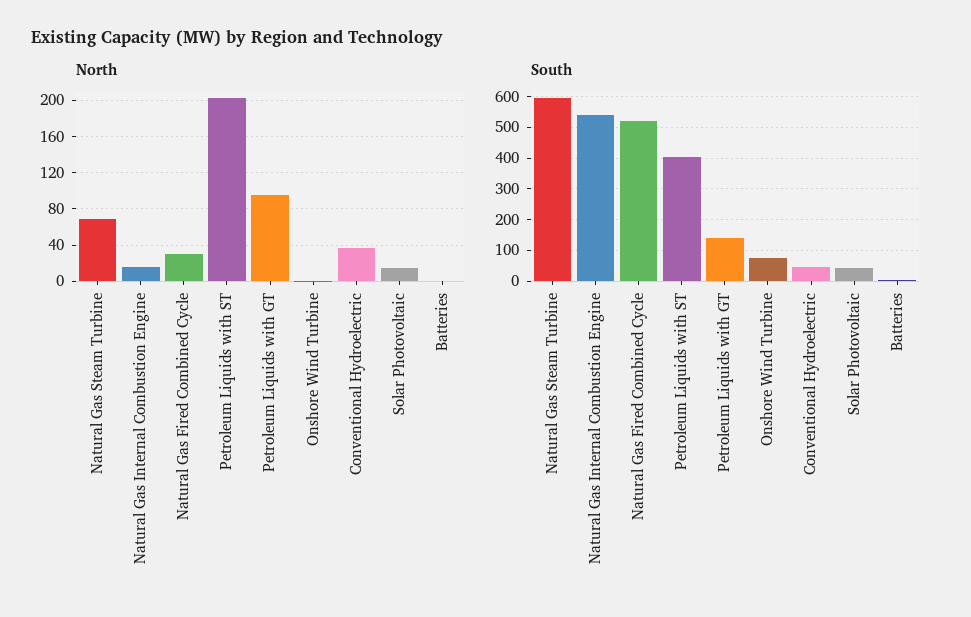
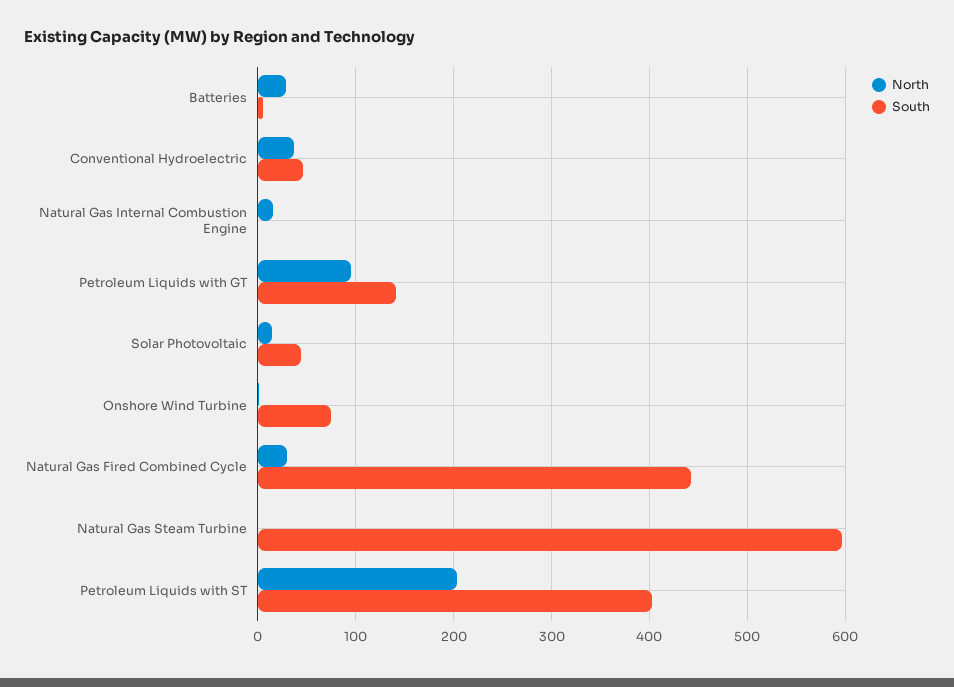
North, Natural Gas Steam Turbine: 70 -> 0
North, Batteries: 0 -> 30
South, Natural Gas Internal Combustion Engine: 540 -> 0
South, Natural Gas Fired Combined Cycle: 520 -> 440

